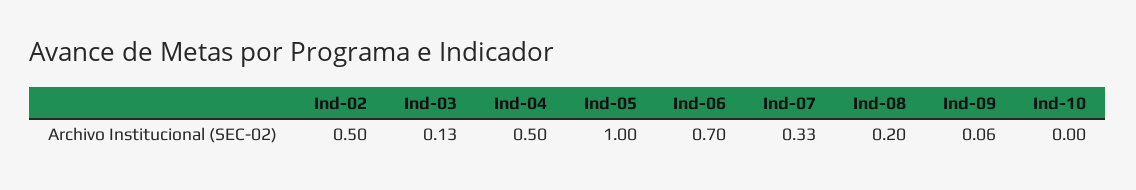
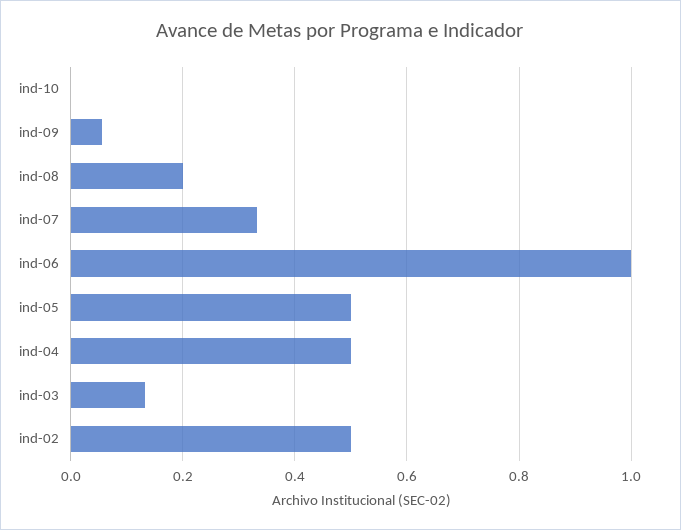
Ind-05: 1 -> 0.5
Ind-06: 0.7 -> 1

